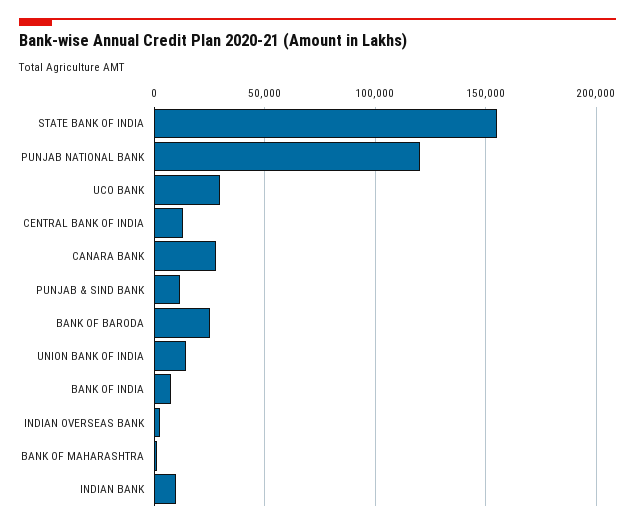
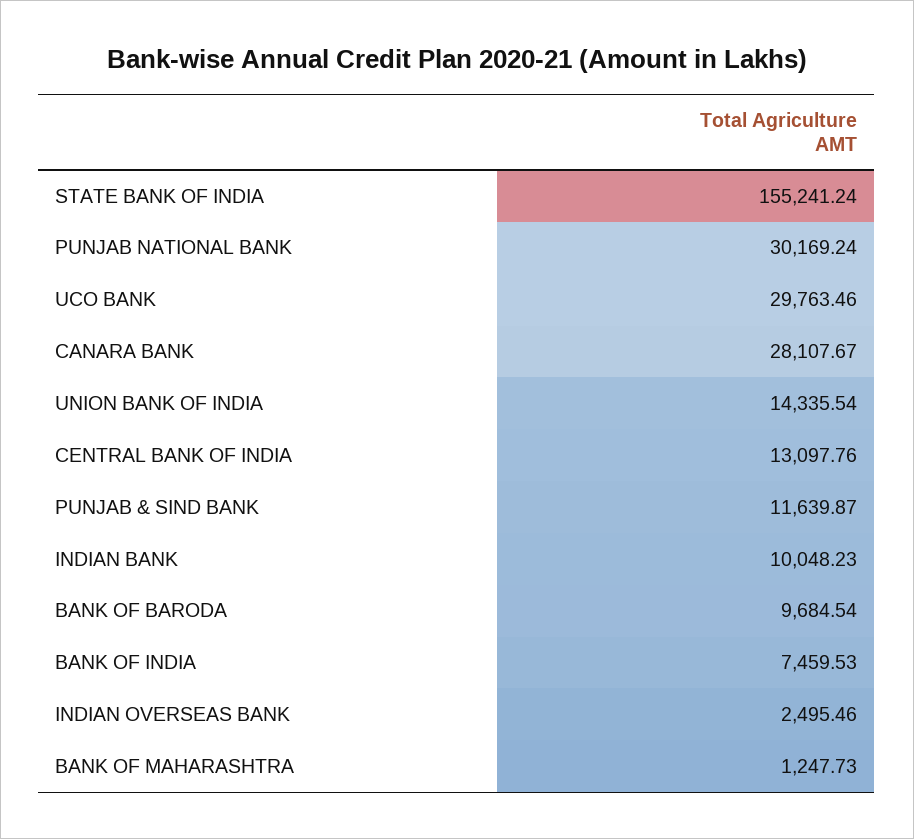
PUNJAB NATIONAL BANK: 120000 -> 30169.24
BANK OF BARODA: 25000 -> 9684.54

